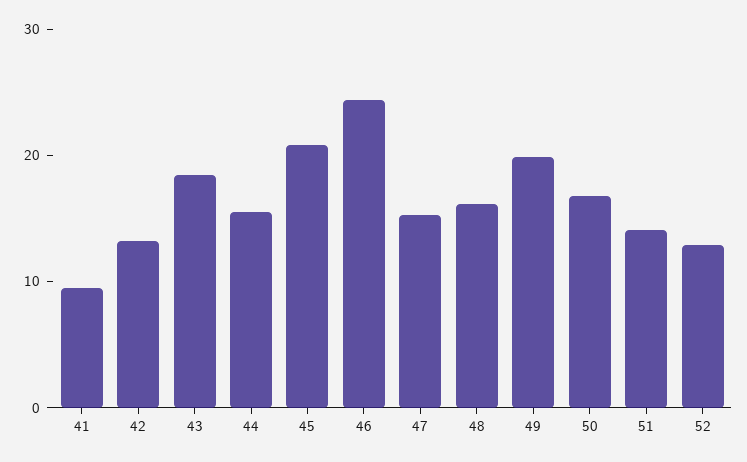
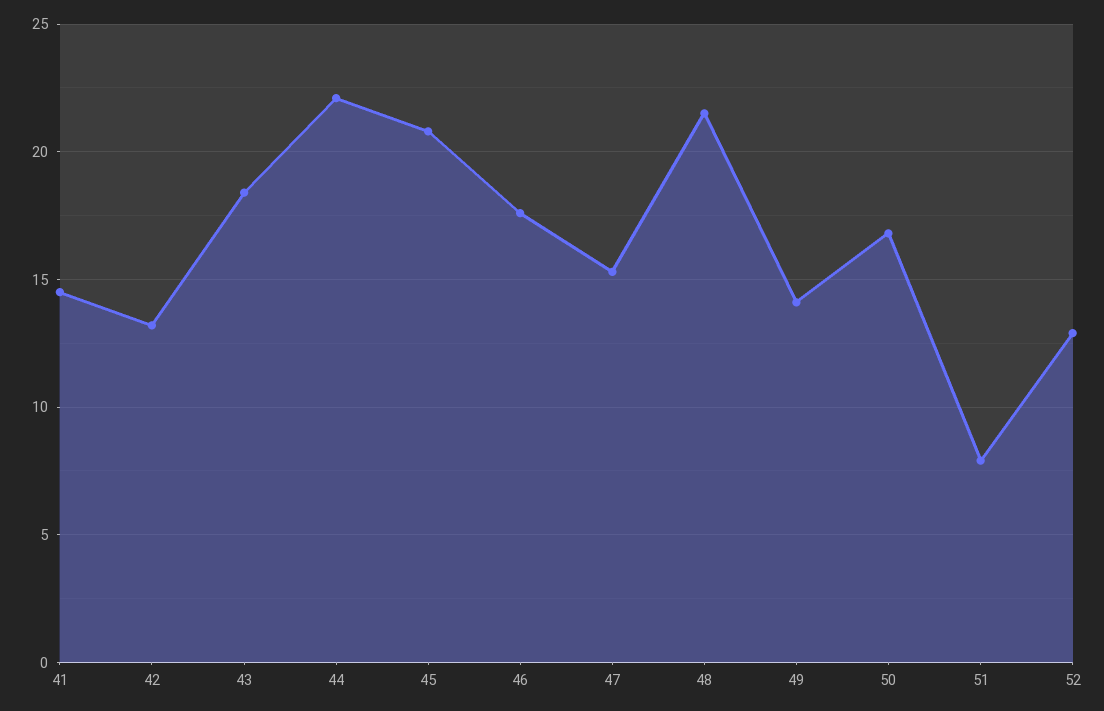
41: 10 -> 14.5
44: 16 -> 22
46: 24 -> 17.5
48: 16 -> 21.5
49: 20 -> 14
51: 14 -> 8

